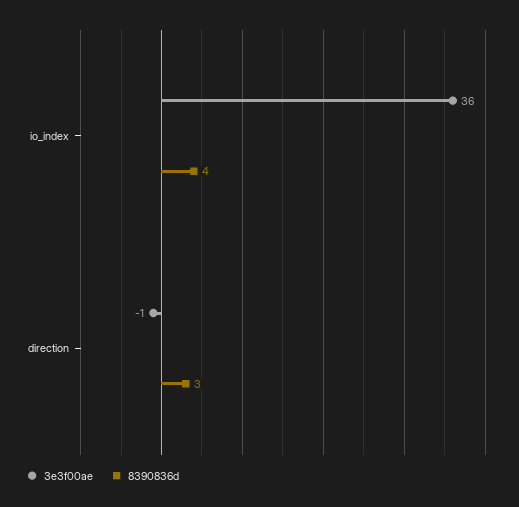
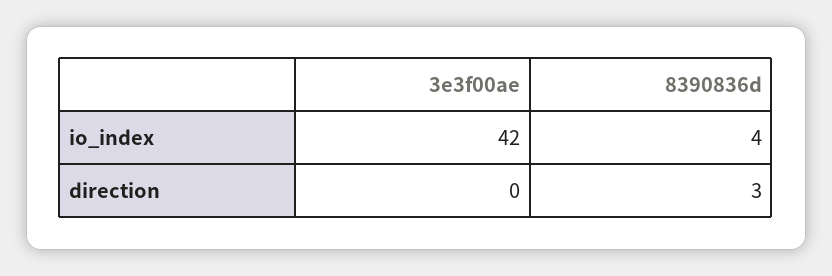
3e3f00ae, io_index: 36 -> 42
3e3f00ae, direction: -1 -> 0

